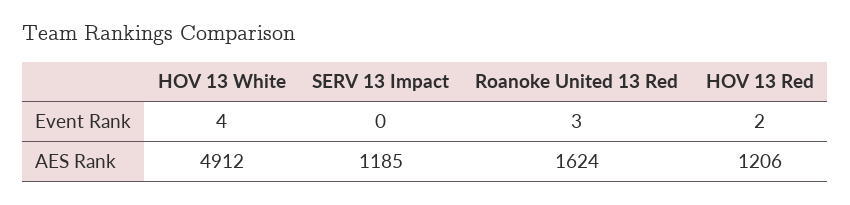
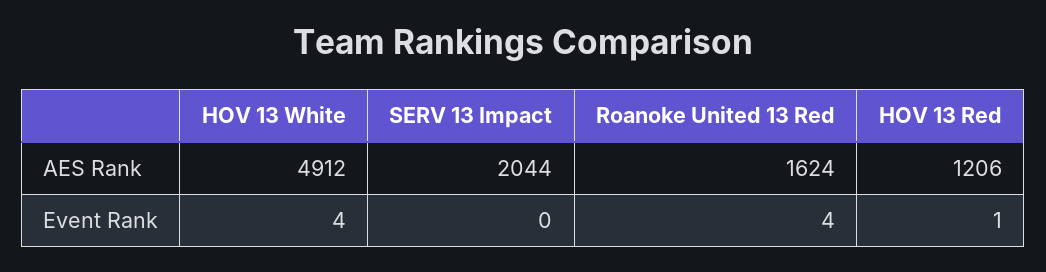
Roanoke United 13 Red, Event Rank: 3 -> 4
HOV 13 Red, Event Rank: 2 -> 1
SERV 13 Impact, AES Rank: 1185 -> 2044

